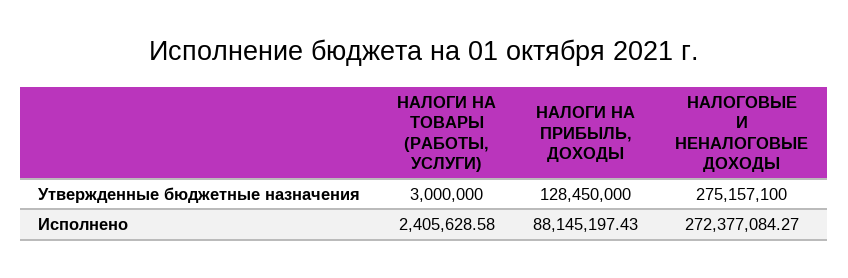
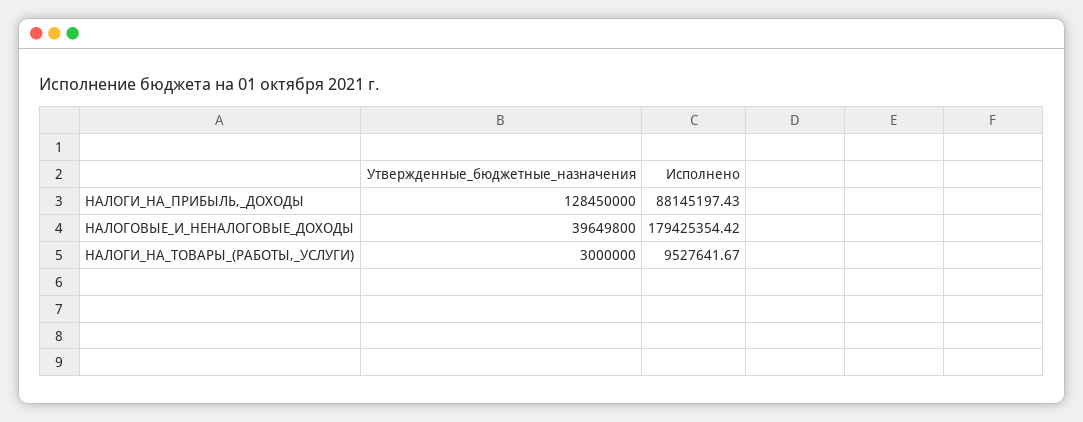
НАЛОГОВЫЕ И НЕНАЛОГОВЫЕ ДОХОДЫ, Утвержденные бюджетные назначения: 275157100 -> 39649800
НАЛОГИ НА ТОВАРЫ (РАБОТЫ, УСЛУГИ), Исполнено: 2405628.58 -> 9527641.67
НАЛОГОВЫЕ И НЕНАЛОГОВЫЕ ДОХОДЫ, Исполнено: 272377084.27 -> 179425354.42

